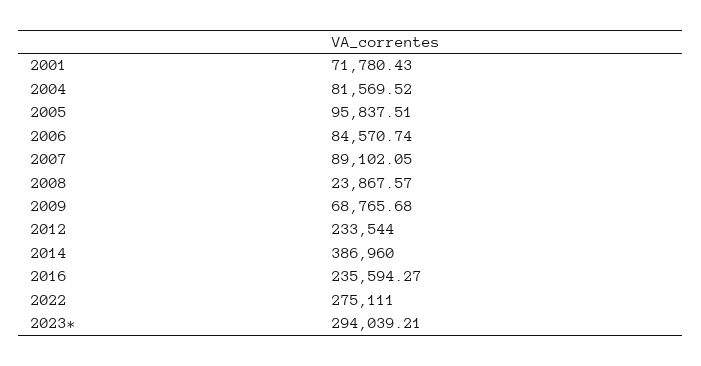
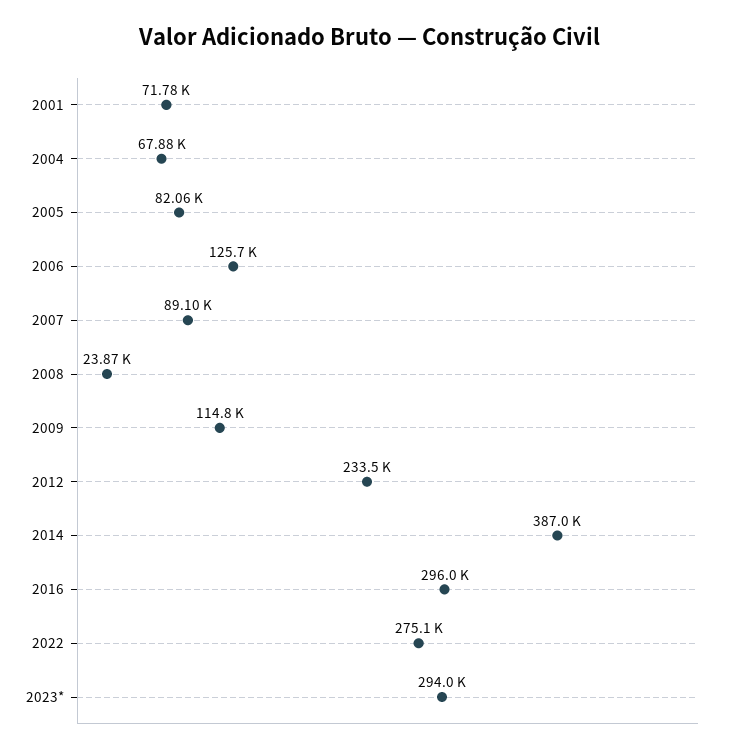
2004: 81569.52 -> 67880
2005: 95837.51 -> 82060
2006: 84570.74 -> 125700
2009: 68765.68 -> 114800
2016: 235594.27 -> 296000

